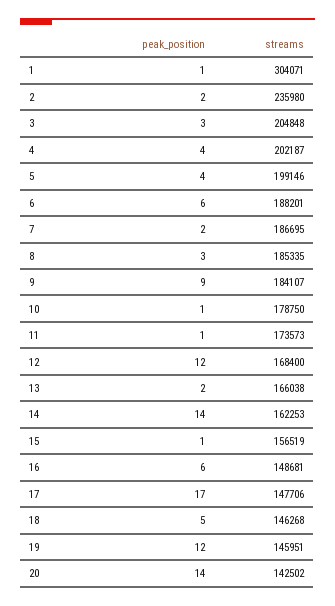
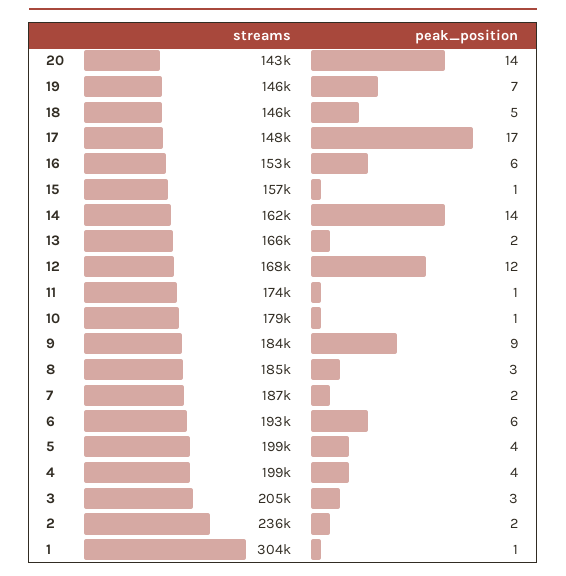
streams, 4: 202187 -> 199000
streams, 6: 188201 -> 193000
streams, 16: 148681 -> 153000
peak_position, 19: 12 -> 7

